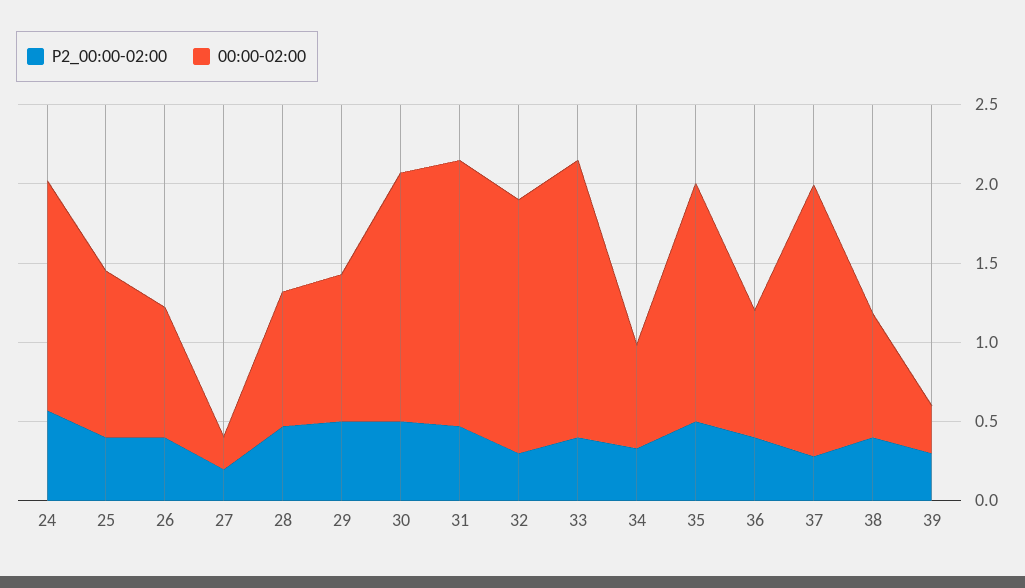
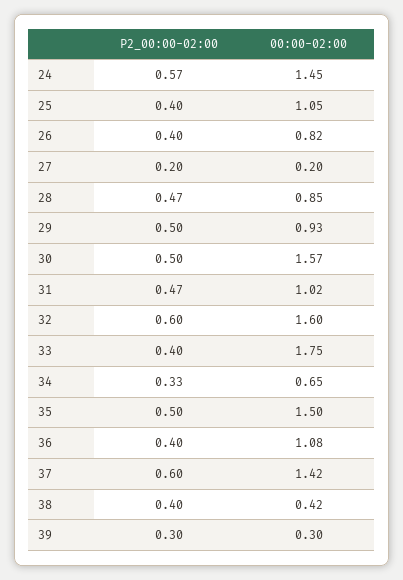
00:00-02:00, 31: 1.7 -> 1.02
P2_00:00-02:00, 32: 0.3 -> 0.6
00:00-02:00, 36: 0.8 -> 1.08
P2_00:00-02:00, 37: 0.3 -> 0.6
00:00-02:00, 37: 1.7 -> 1.42
00:00-02:00, 38: 0.8 -> 0.42

